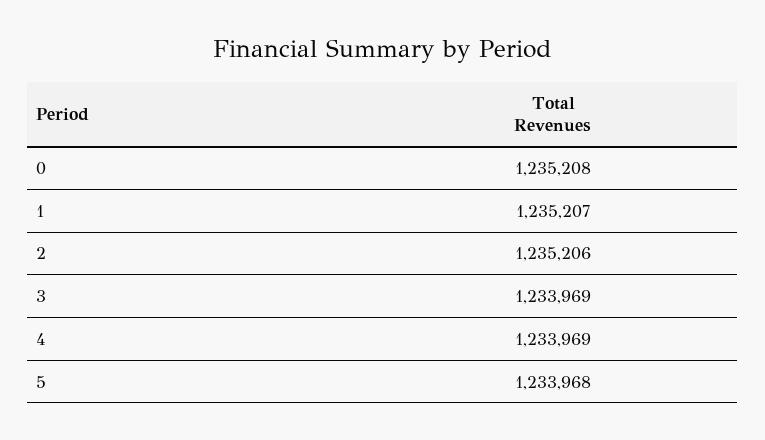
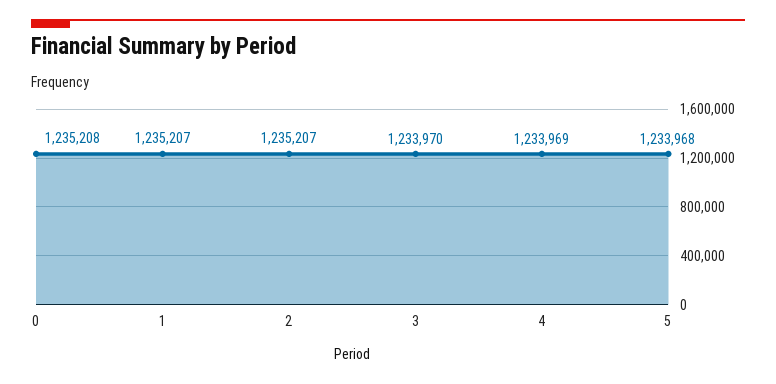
2: 1235206 -> 1235207
3: 1233969 -> 1233970

